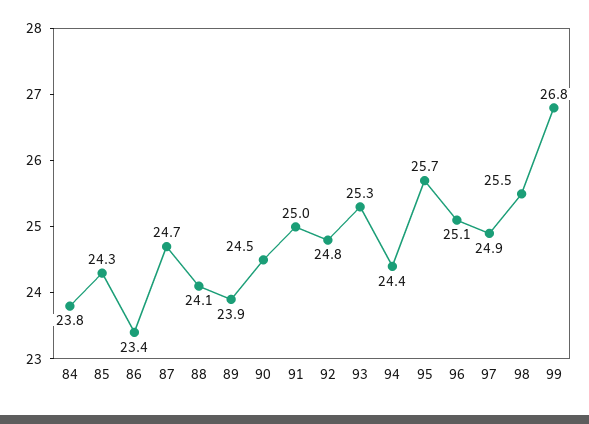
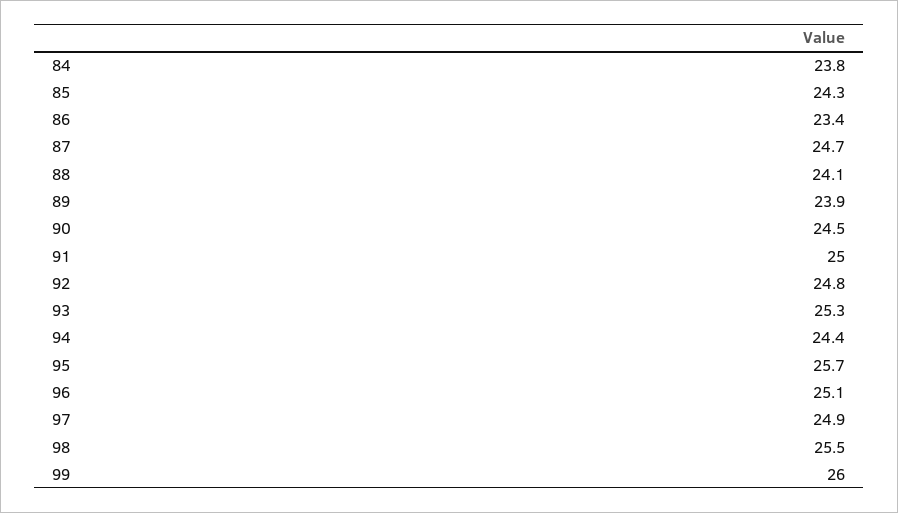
99: 26.8 -> 26

